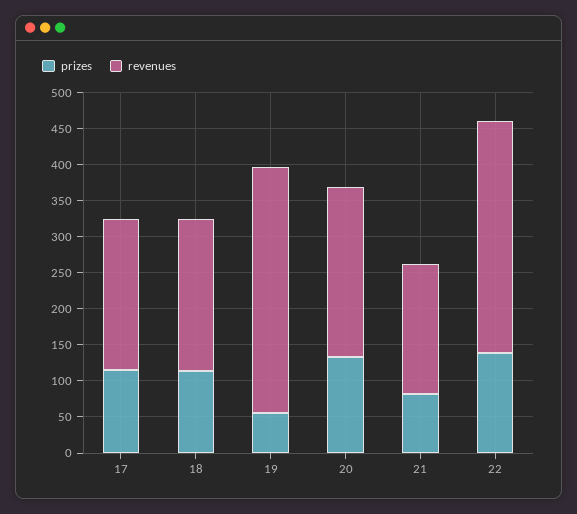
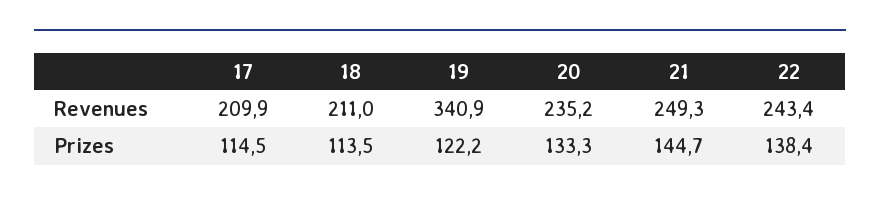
prizes, 19: 50 -> 122.2
prizes, 21: 75 -> 144.7
revenues, 21: 175 -> 249.3
revenues, 22: 325 -> 243.4

